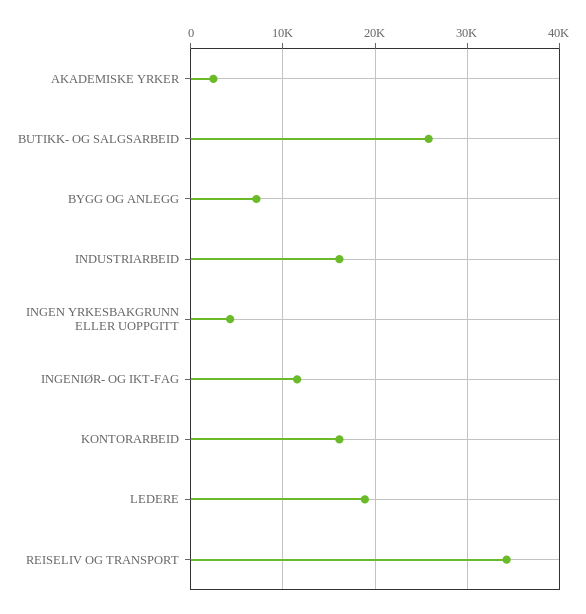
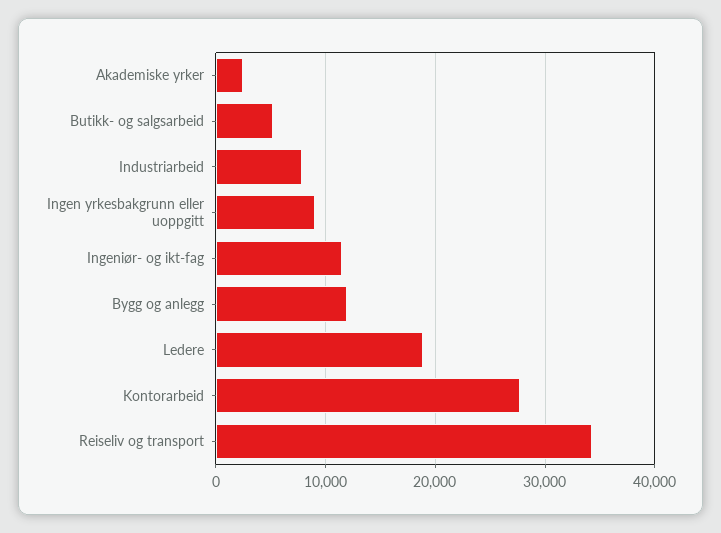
BUTIKK- OG SALGSARBEID: 26000 -> 5000
BYGG OG ANLEGG: 7000 -> 12000
INDUSTRIARBEID: 16000 -> 8000
INGEN YRKESBAKGRUNN ELLER UOPPGITT: 4000 -> 9000
KONTORARBEID: 16000 -> 28000

